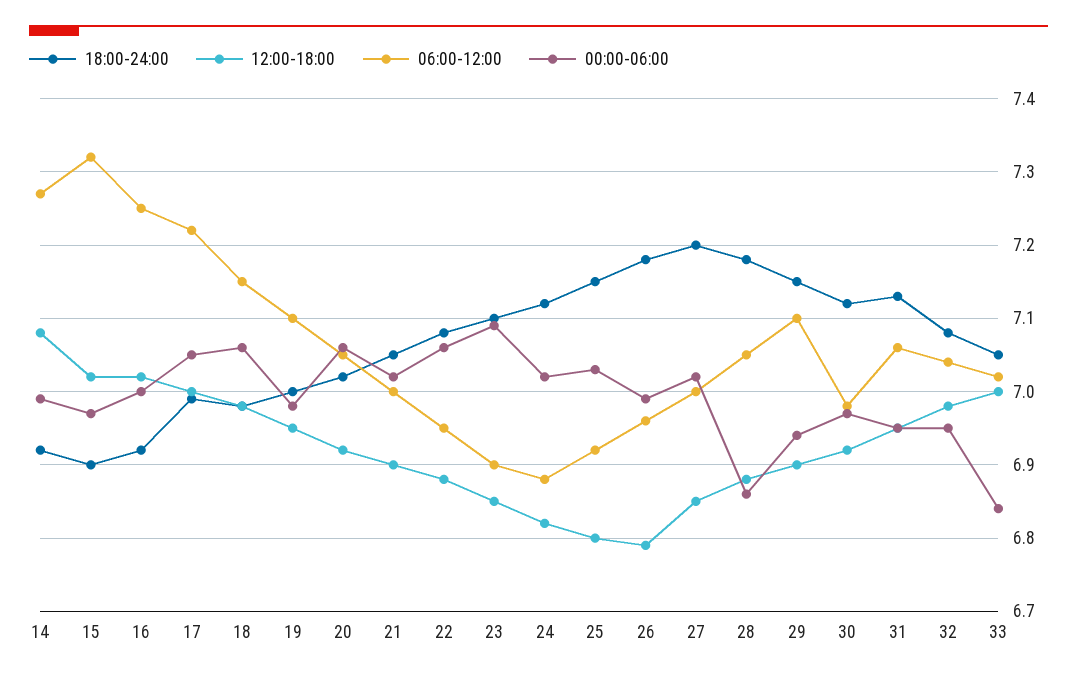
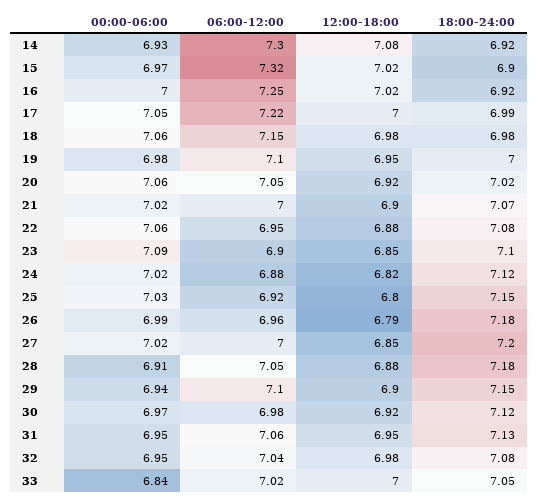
06:00-12:00, 14: 7.27 -> 7.3
00:00-06:00, 14: 6.99 -> 6.93
18:00-24:00, 21: 7.05 -> 7.07
00:00-06:00, 28: 6.86 -> 6.91

